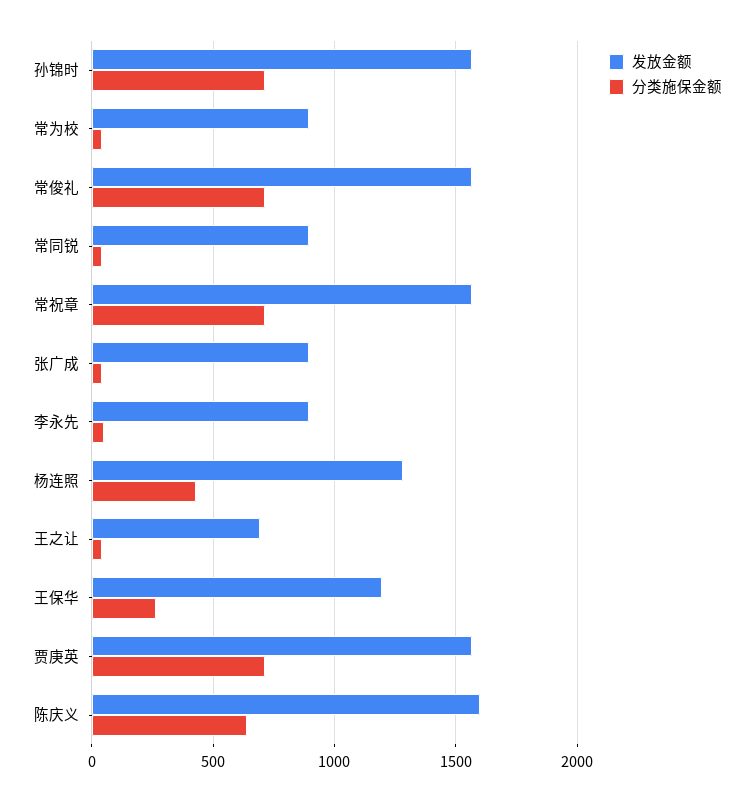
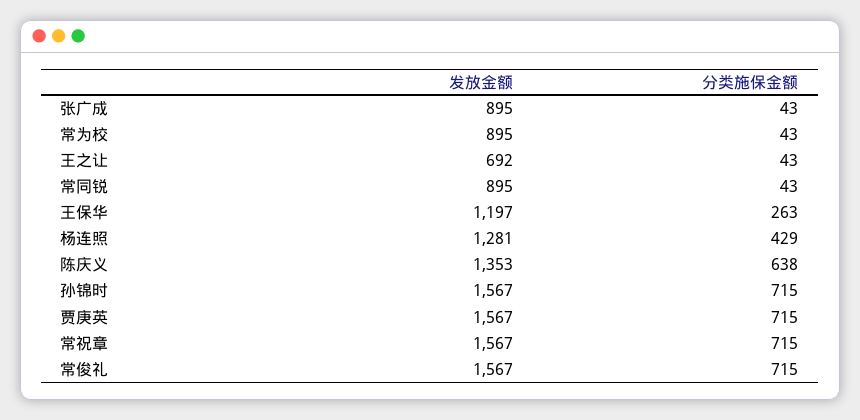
发放金额, 李永先: 900 -> none
分类施保金额, 李永先: 50 -> none
发放金额, 陈庆义: 1600 -> 1353

